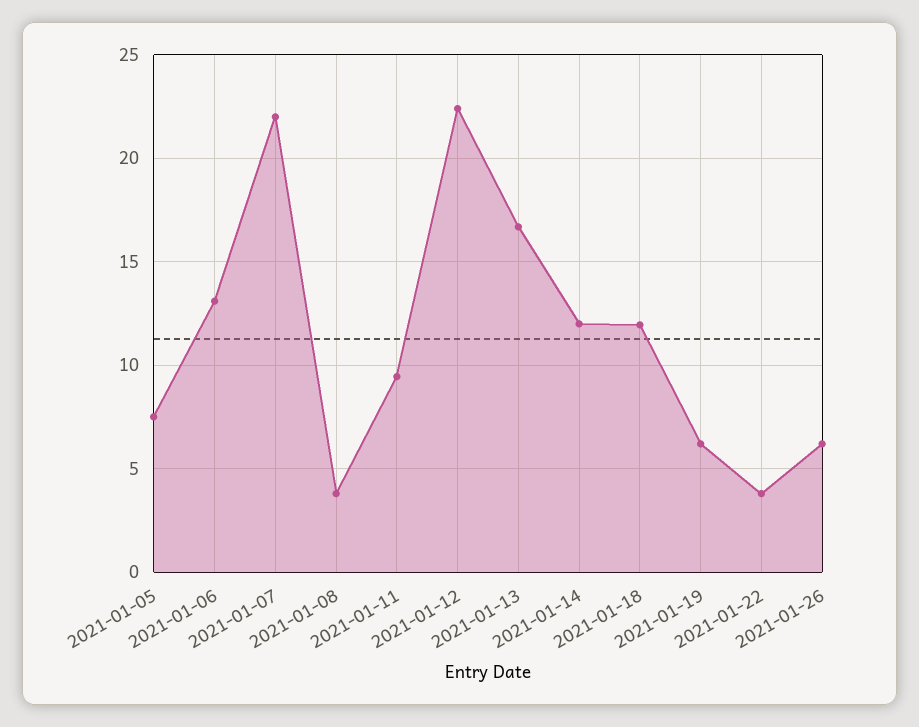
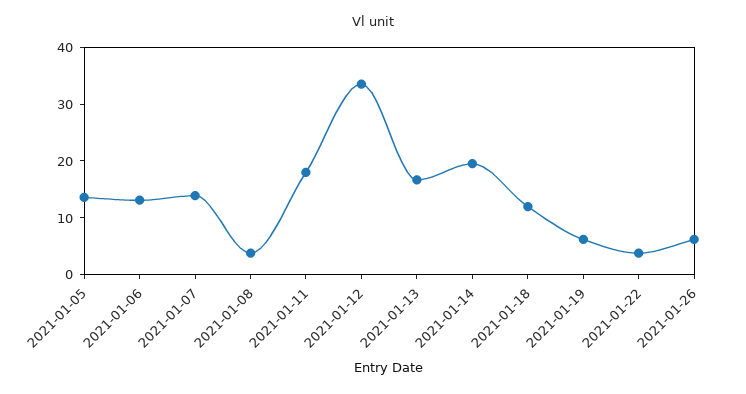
2021-01-05: 7.5 -> 14
2021-01-07: 22 -> 14
2021-01-11: 9.5 -> 18
2021-01-12: 22.5 -> 34
2021-01-14: 12 -> 20

